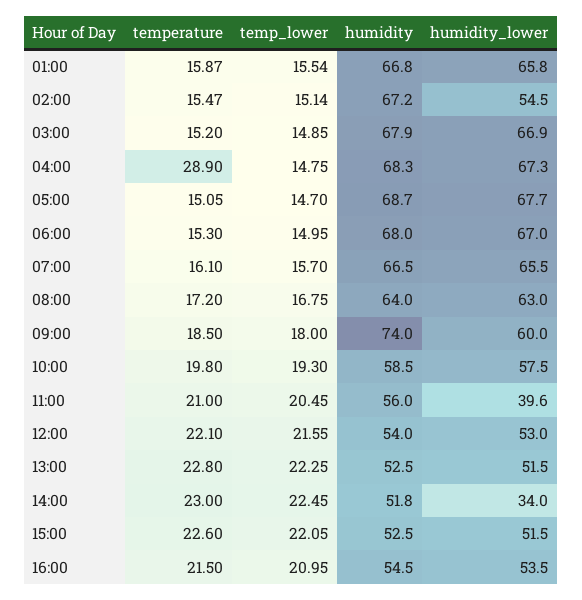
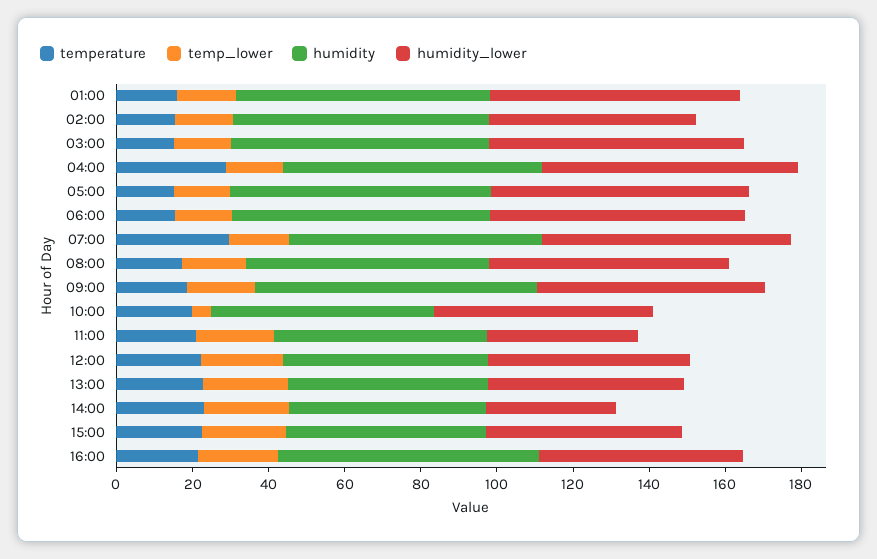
temperature, 07:00: 16.1 -> 30
temp_lower, 10:00: 19.3 -> 5
humidity, 16:00: 54.5 -> 70

